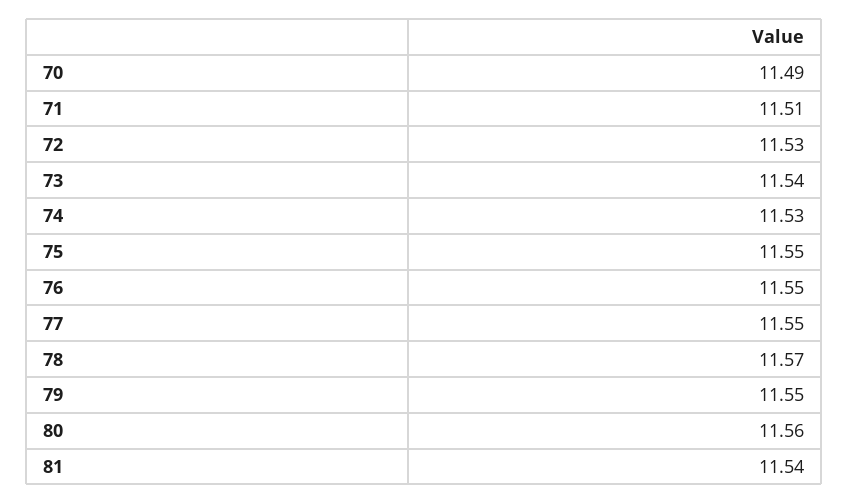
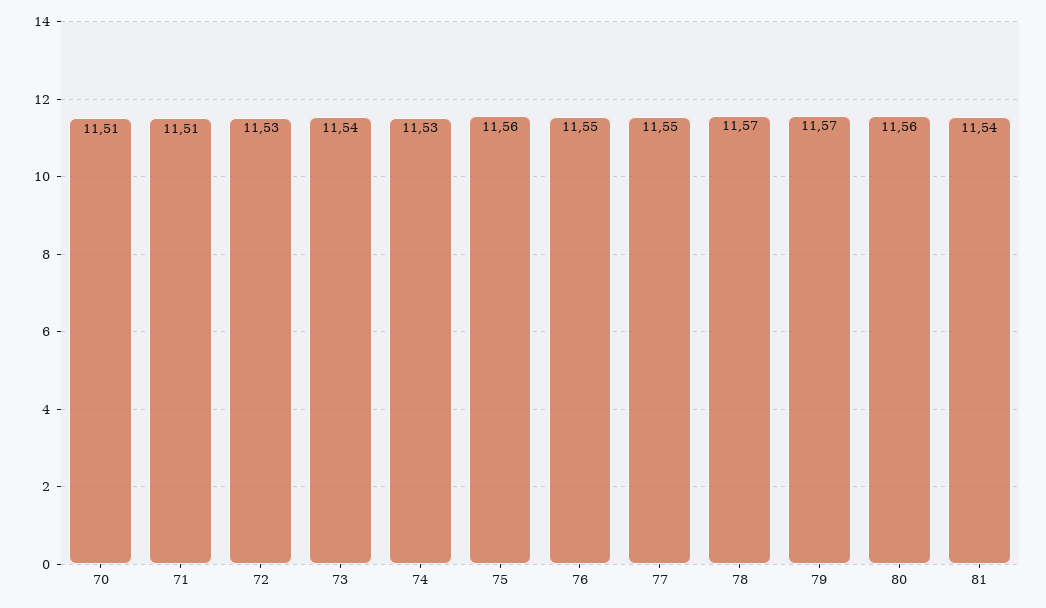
70: 11.49 -> 11.51
75: 11.55 -> 11.56
79: 11.55 -> 11.57

